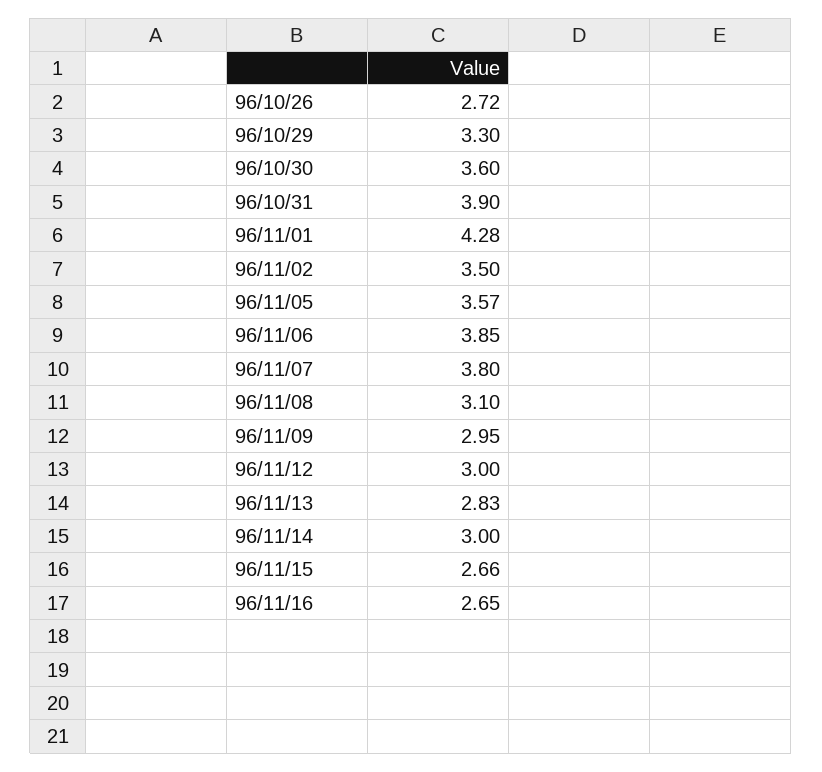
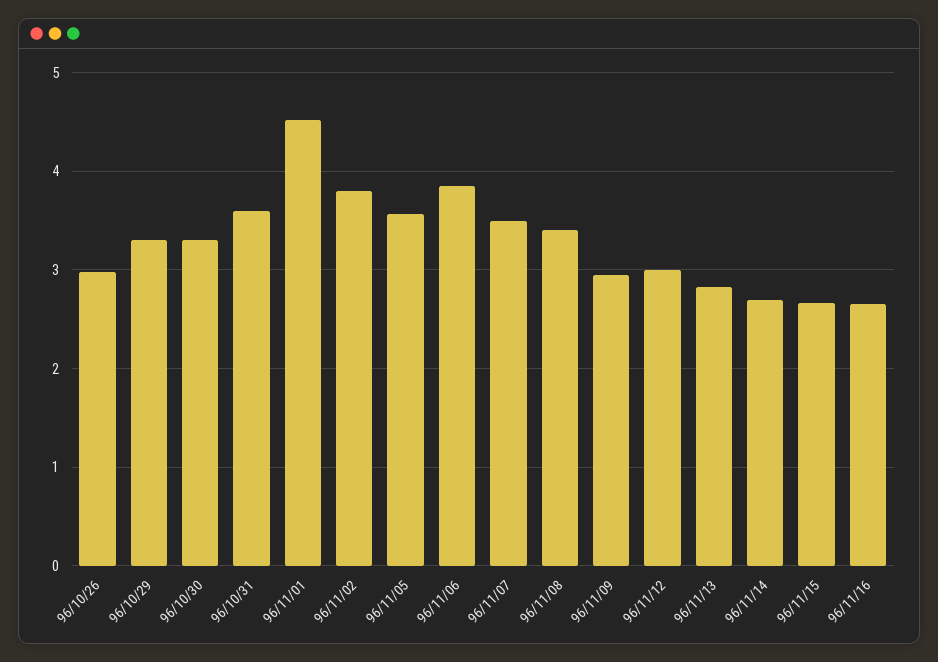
96/10/26: 2.72 -> 3
96/10/30: 3.6 -> 3.3
96/10/31: 3.9 -> 3.6
96/11/01: 4.28 -> 4.5
96/11/02: 3.5 -> 3.8
96/11/07: 3.8 -> 3.5
96/11/08: 3.1 -> 3.4
96/11/14: 3 -> 2.7

